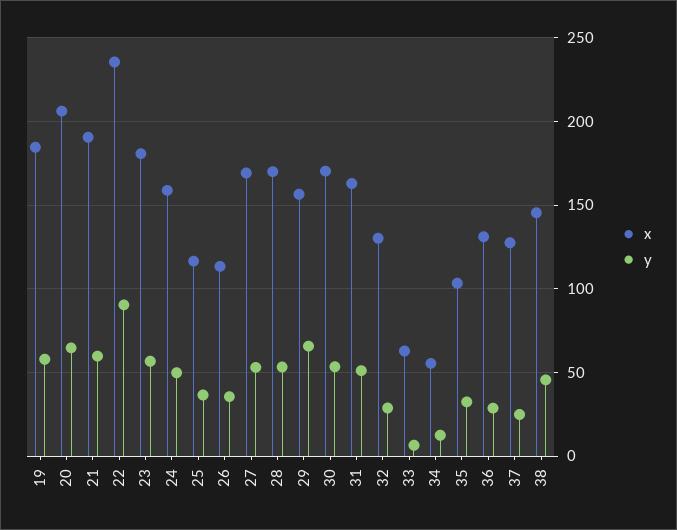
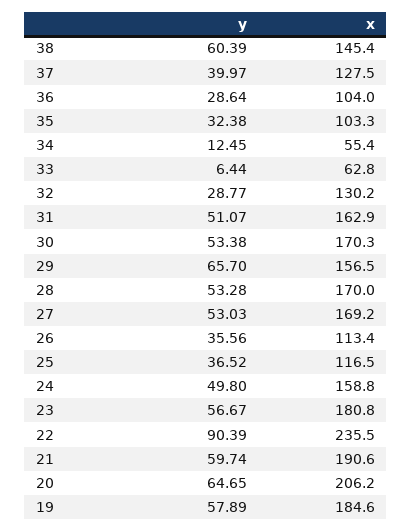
x, 36: 130 -> 104
y, 37: 25 -> 39.97
y, 38: 45 -> 60.39

